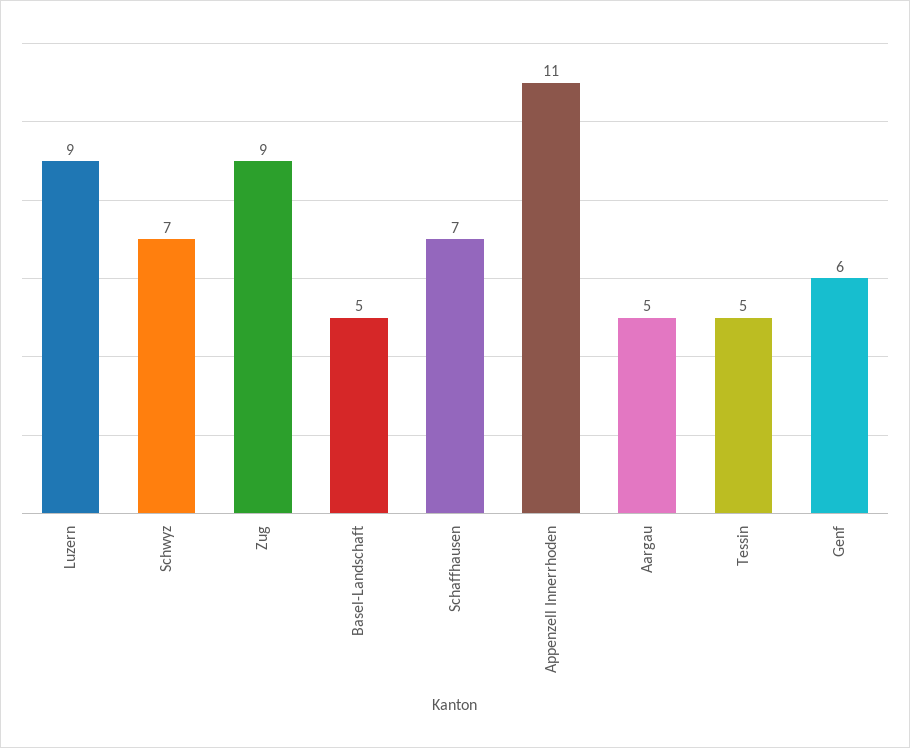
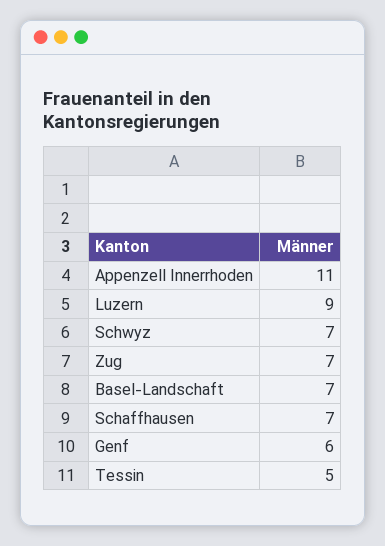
Zug: 9 -> 7
Basel-Landschaft: 5 -> 7
Aargau: 5 -> none

